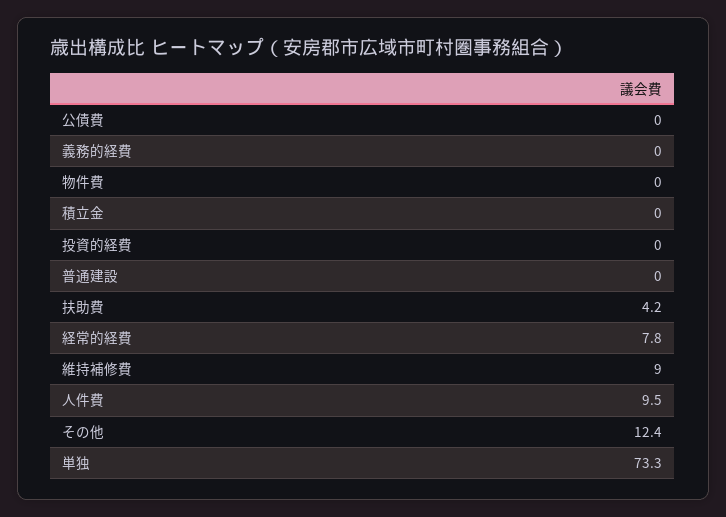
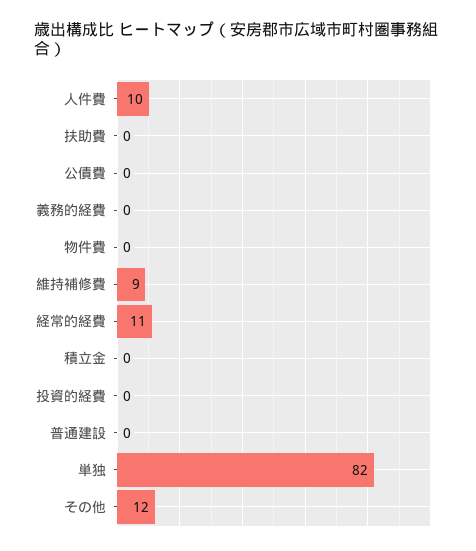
扶助費: 4.2 -> 0
経常的経費: 7.8 -> 11
単独: 73.3 -> 82

